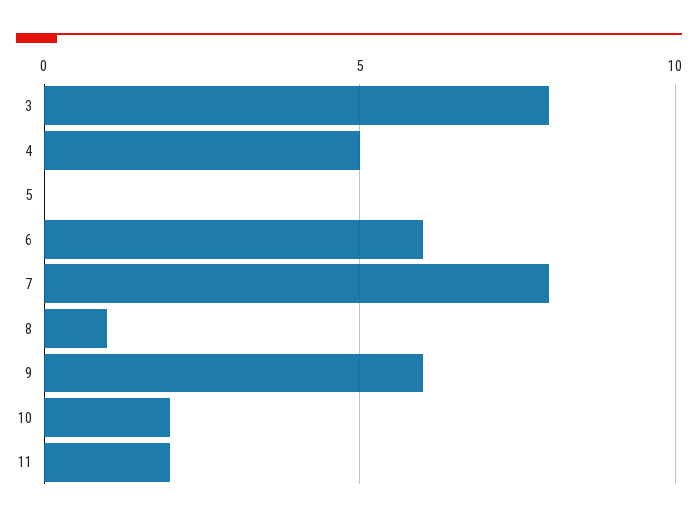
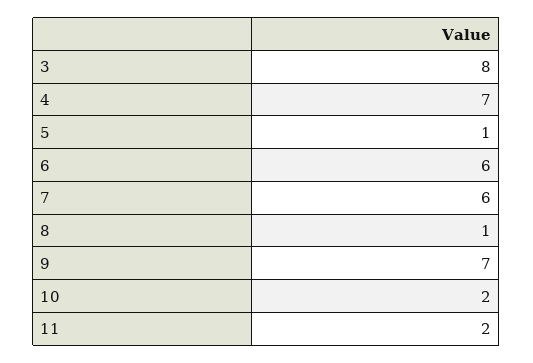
4: 5 -> 7
5: 0 -> 1
7: 8 -> 6
9: 6 -> 7

